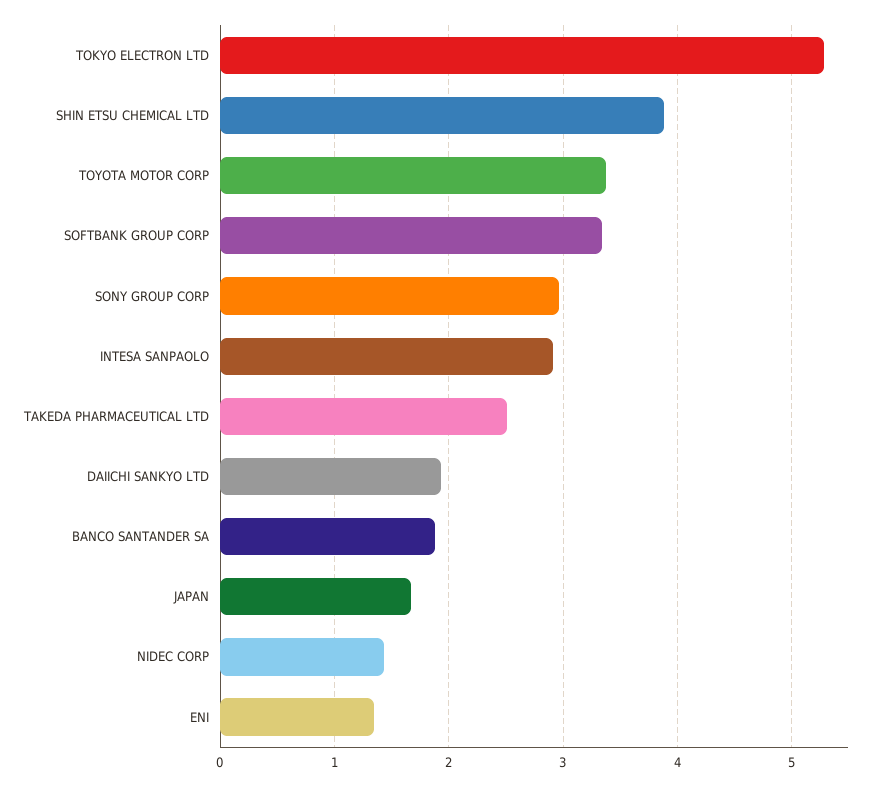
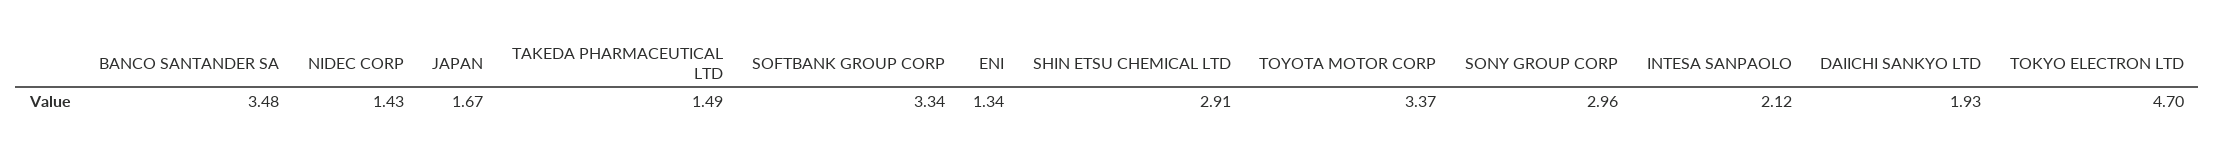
TOKYO ELECTRON LTD: 5.3 -> 4.7
SHIN ETSU CHEMICAL LTD: 3.9 -> 2.91
INTESA SANPAOLO: 2.9 -> 2.12
TAKEDA PHARMACEUTICAL LTD: 2.5 -> 1.49
BANCO SANTANDER SA: 1.9 -> 3.48

